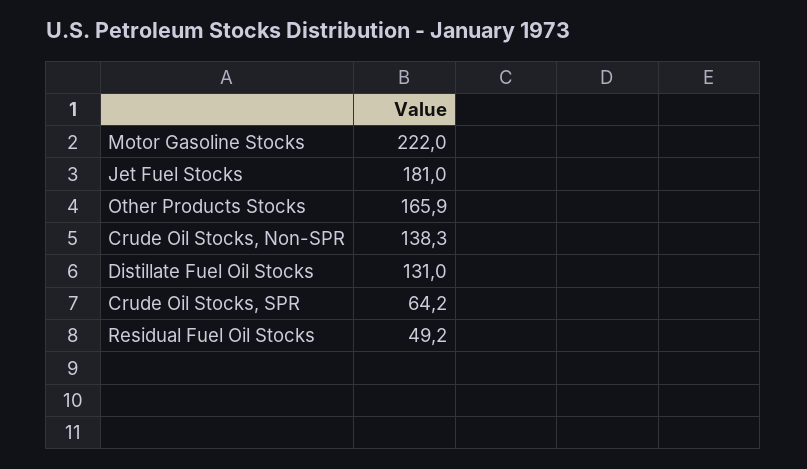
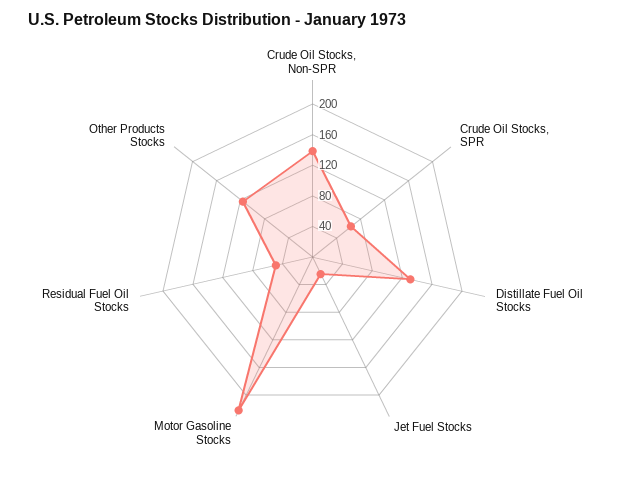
Jet Fuel Stocks: 181 -> 20
Other Products Stocks: 165.9 -> 120

